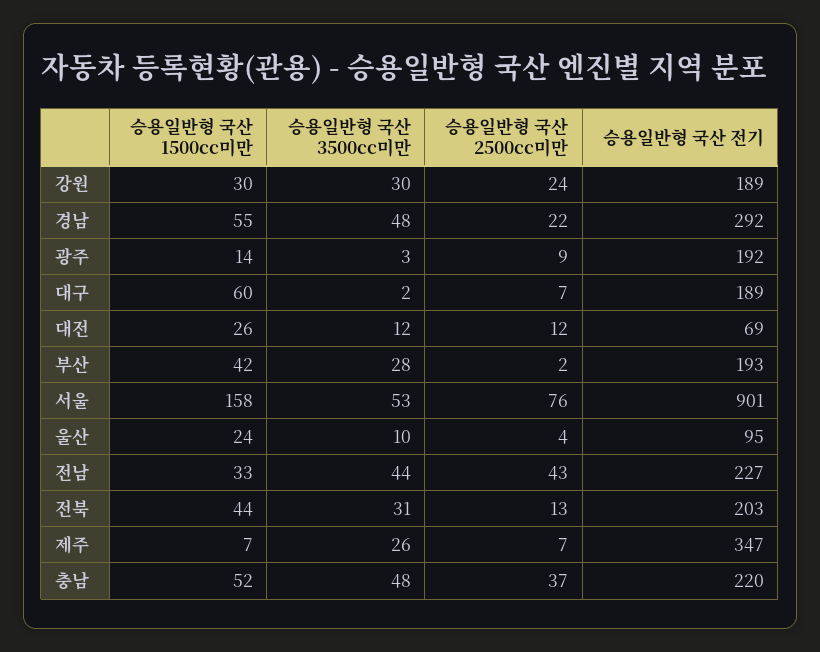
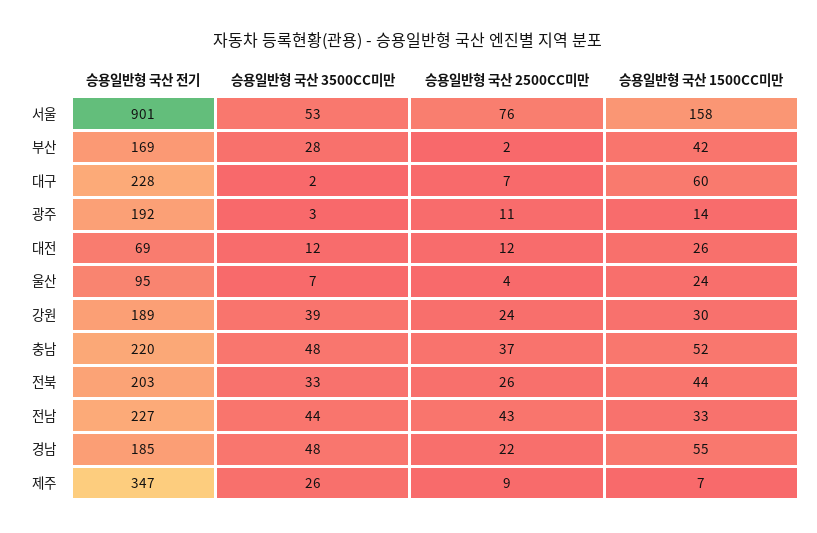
승용일반형 국산 3500cc미만, 강원: 30 -> 39
승용일반형 국산 전기, 경남: 292 -> 185
승용일반형 국산 2500cc미만, 광주: 9 -> 11
승용일반형 국산 전기, 대구: 189 -> 228
승용일반형 국산 전기, 부산: 193 -> 169
승용일반형 국산 3500cc미만, 울산: 10 -> 7
승용일반형 국산 3500cc미만, 전북: 31 -> 33
승용일반형 국산 2500cc미만, 전북: 13 -> 26
승용일반형 국산 2500cc미만, 제주: 7 -> 9

